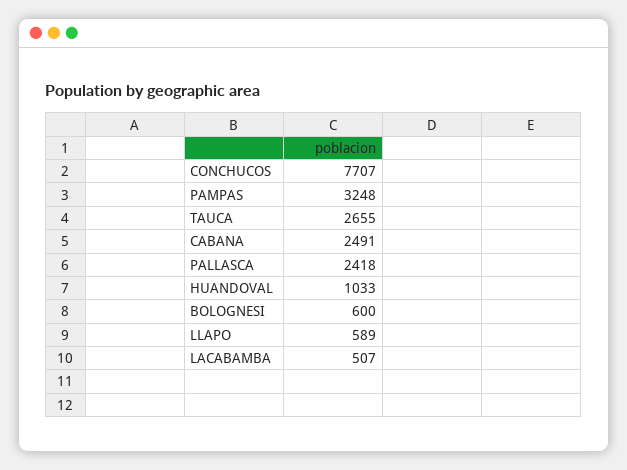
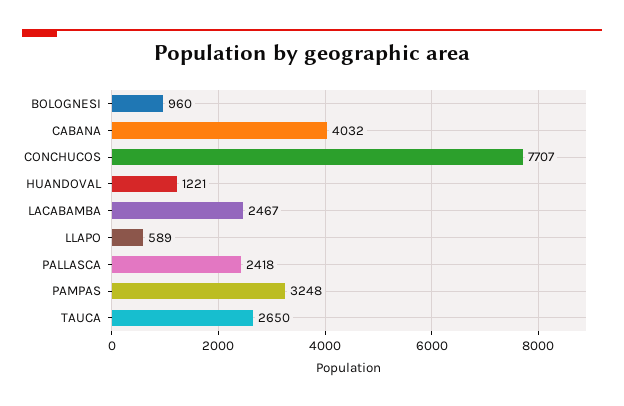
TAUCA: 2655 -> 2650
CABANA: 2491 -> 4032
HUANDOVAL: 1033 -> 1221
BOLOGNESI: 600 -> 960
LACABAMBA: 507 -> 2467

